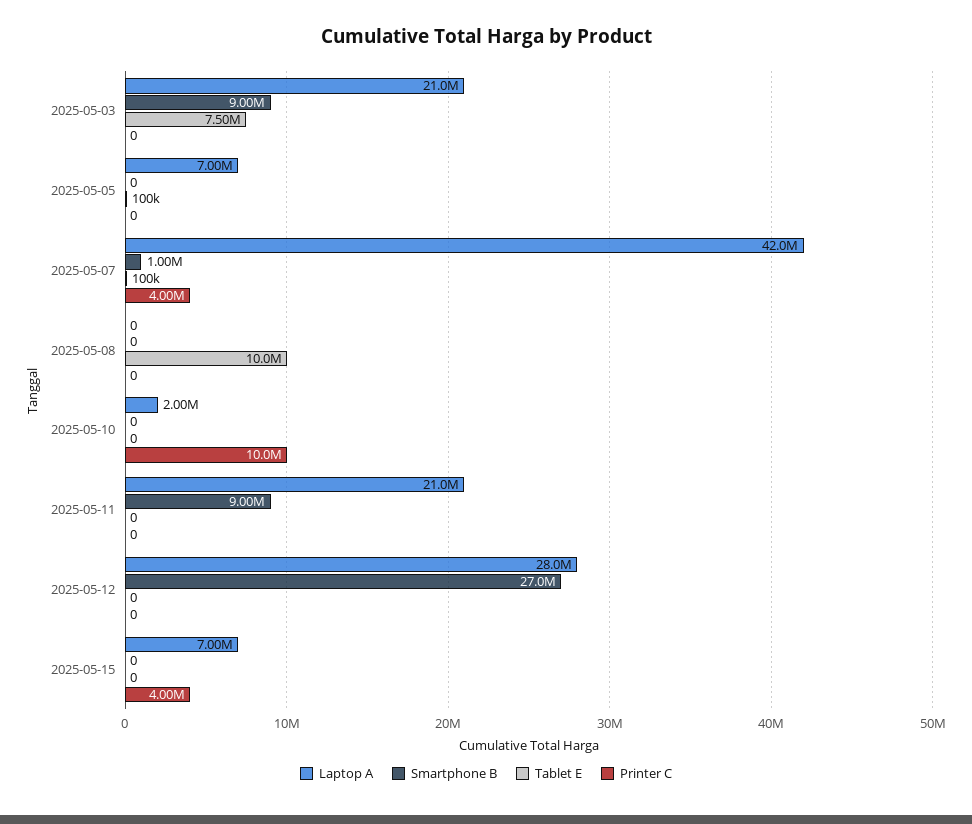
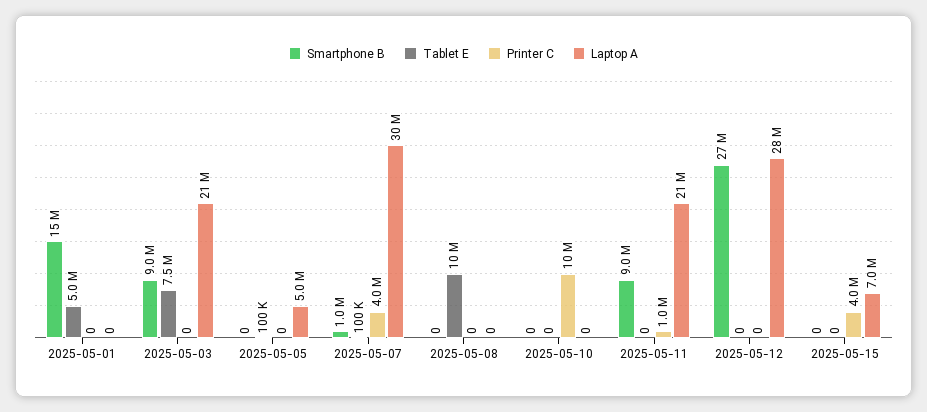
Laptop A, 2025-05-05: 7000000 -> 5000000
Laptop A, 2025-05-07: 42000000 -> 30000000
Laptop A, 2025-05-10: 2000000 -> 0
Printer C, 2025-05-11: 0 -> 1000000
Smartphone B, 2025-05-01: none -> 15000000
Tablet E, 2025-05-01: none -> 5000000
Printer C, 2025-05-01: none -> 0
Laptop A, 2025-05-01: none -> 0

